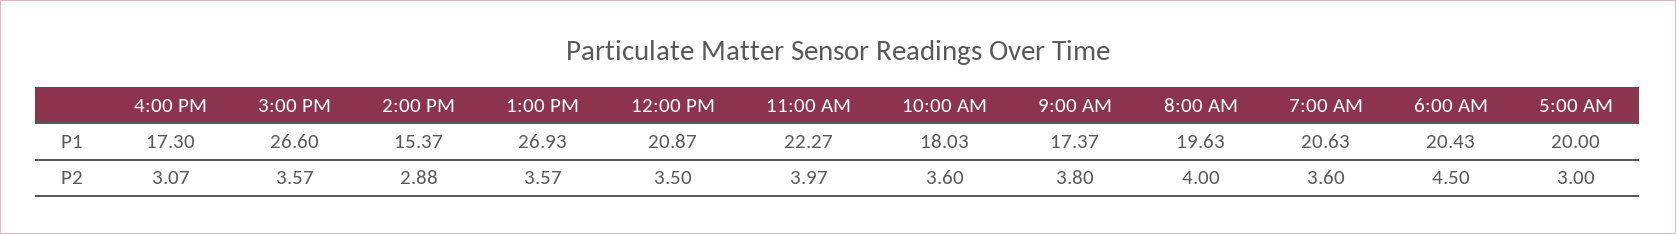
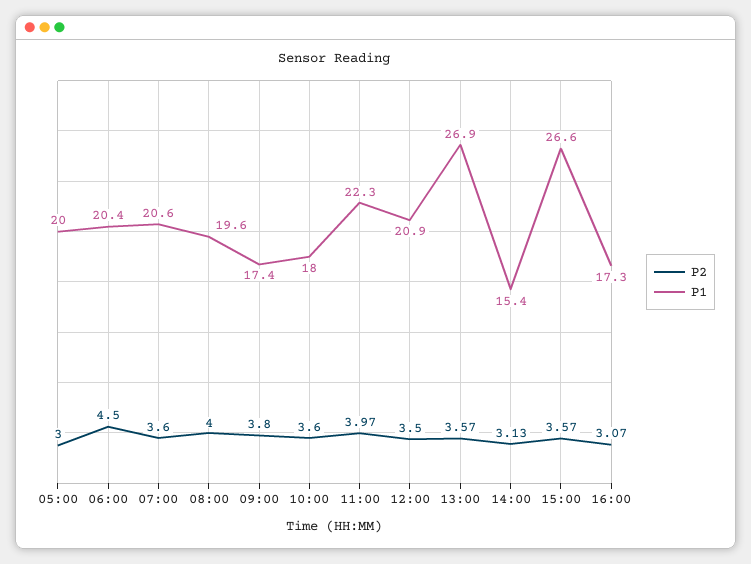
P2, 2:00 PM: 2.88 -> 3.13

